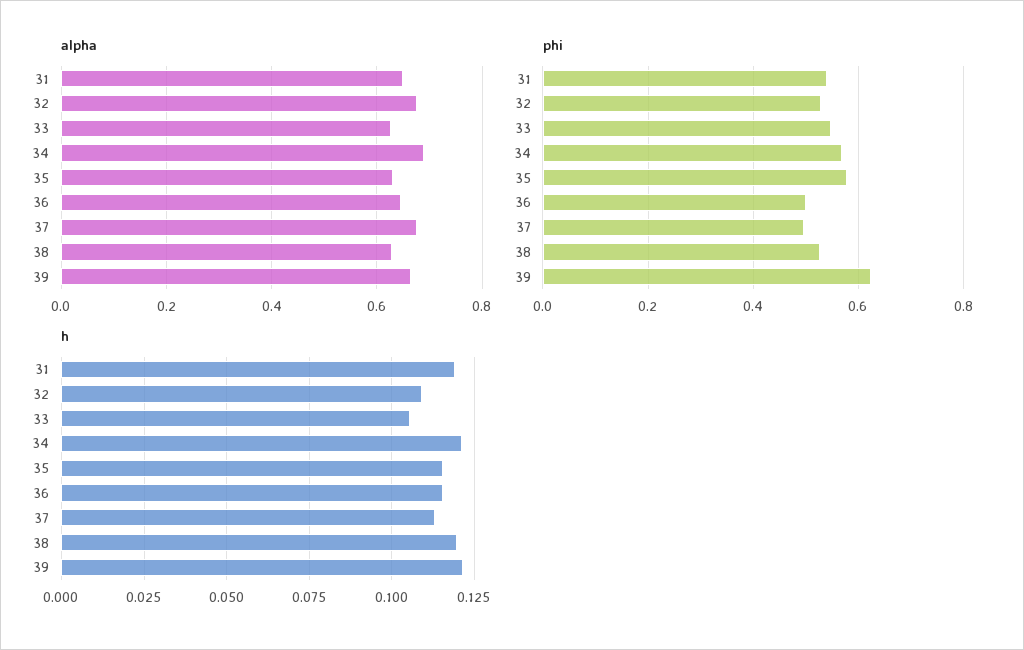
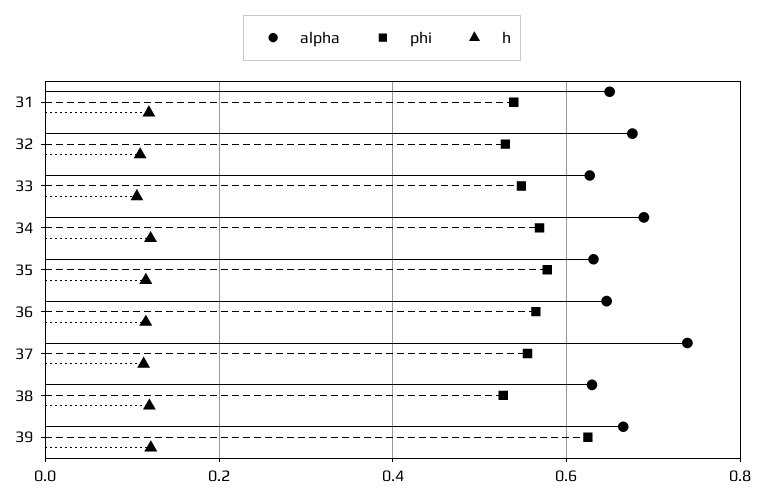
alpha, 37: 0.68 -> 0.74
phi, 36: 0.5 -> 0.56
phi, 37: 0.5 -> 0.56

